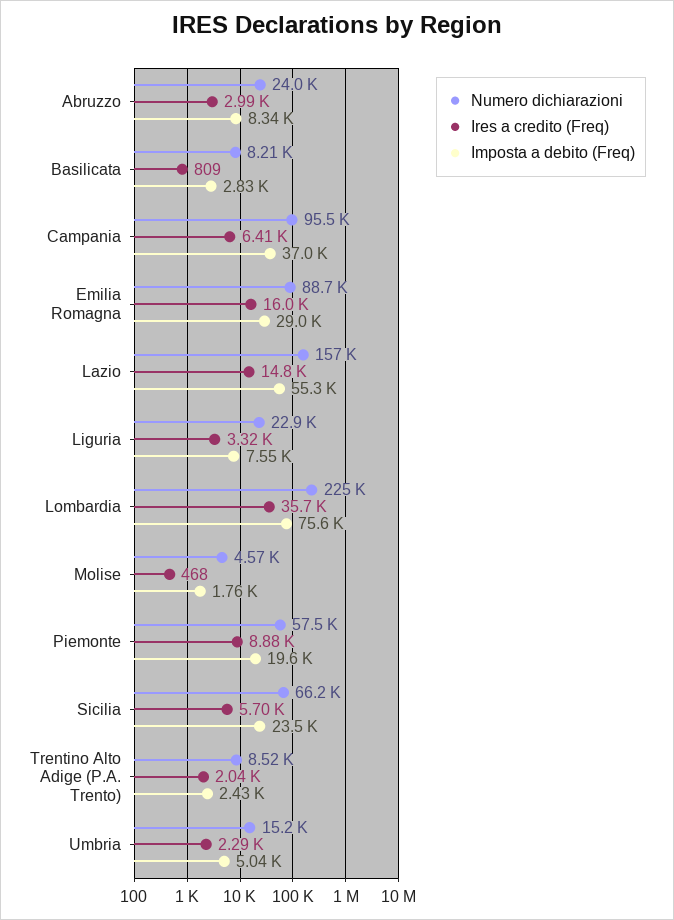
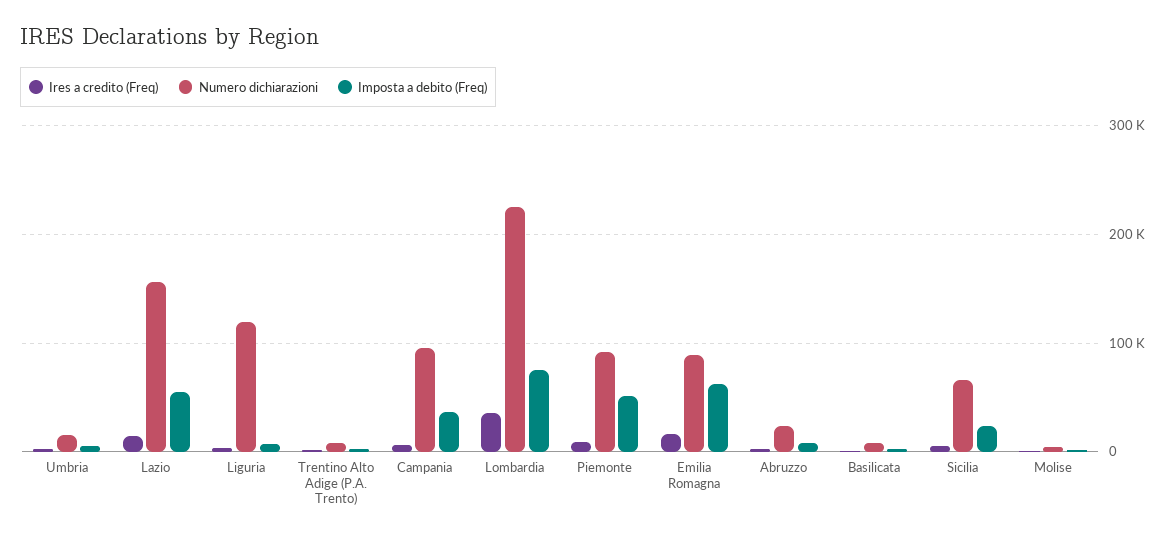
Imposta a debito (Freq), Emilia Romagna: 29000 -> 60000
Numero dichiarazioni, Liguria: 22900 -> 120000
Numero dichiarazioni, Piemonte: 57500 -> 90000
Imposta a debito (Freq), Piemonte: 19600 -> 50000

